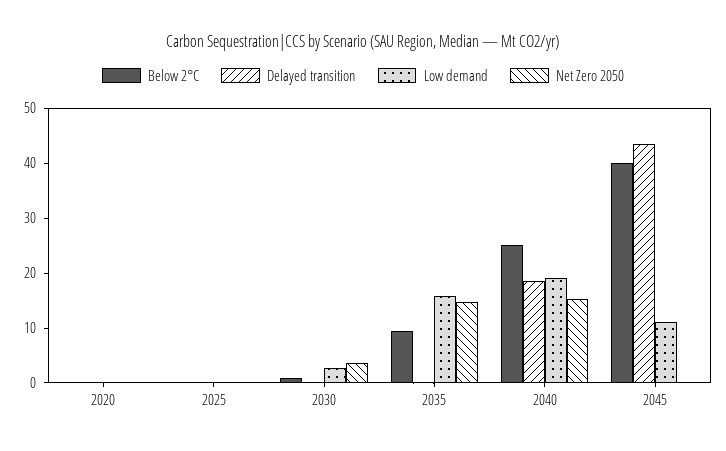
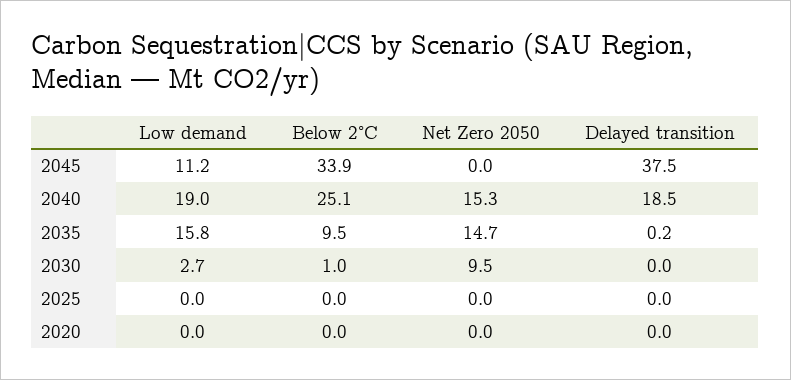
Net Zero 2050, 2030: 4 -> 9.5
Below 2°C, 2045: 40 -> 33.9
Delayed transition, 2045: 44 -> 37.5

